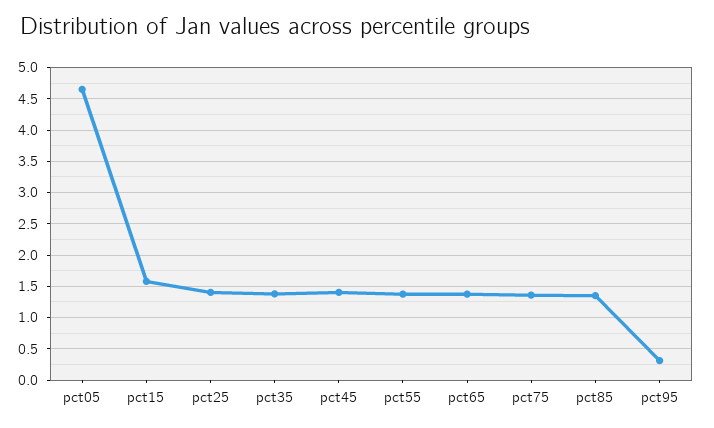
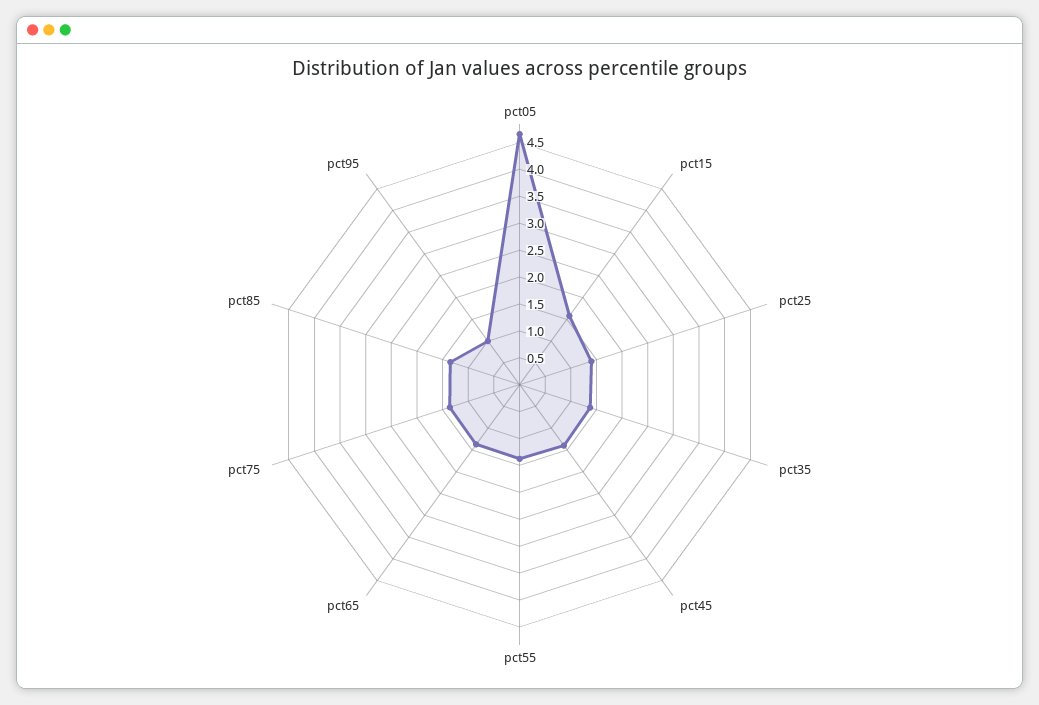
pct95: 0.3 -> 1

